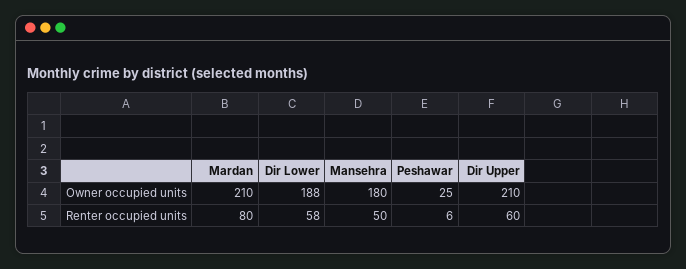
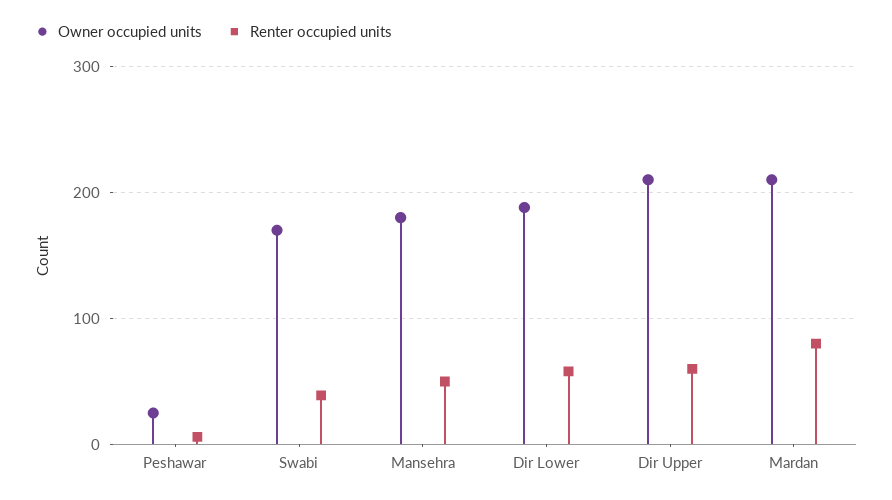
Owner occupied units, Swabi: none -> 170
Renter occupied units, Swabi: none -> 40

